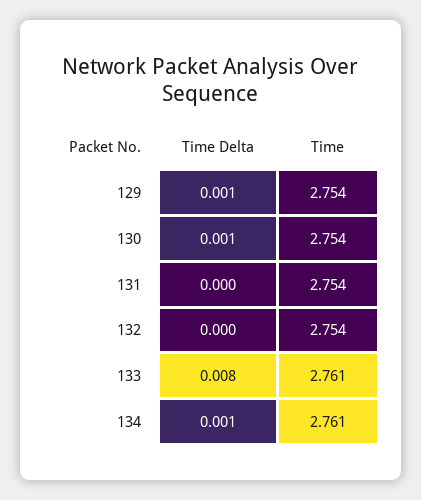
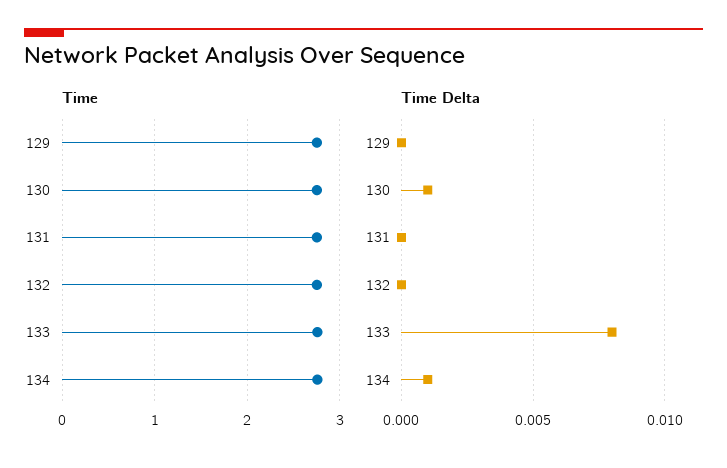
Time Delta, 129: 0.001 -> 0

